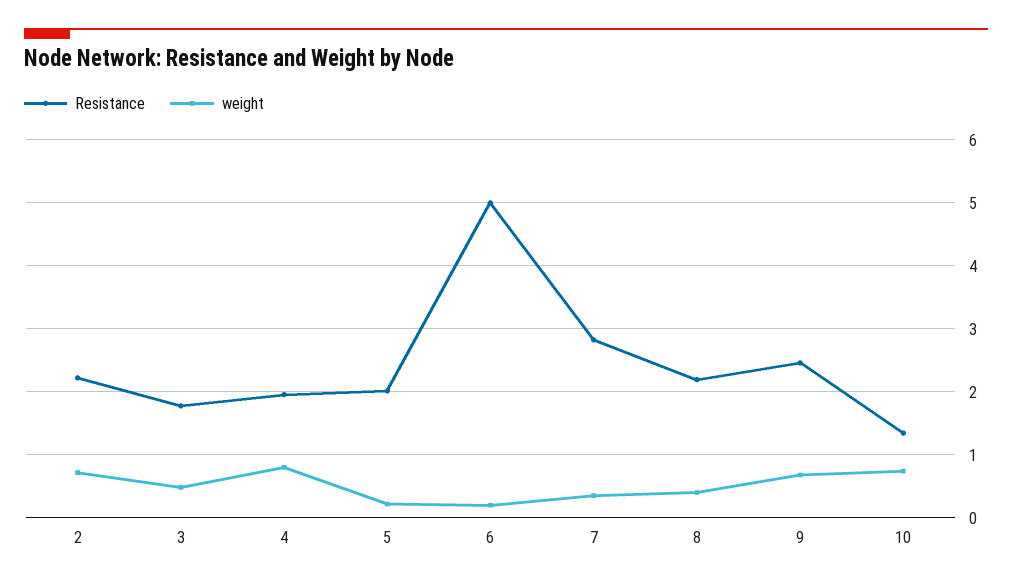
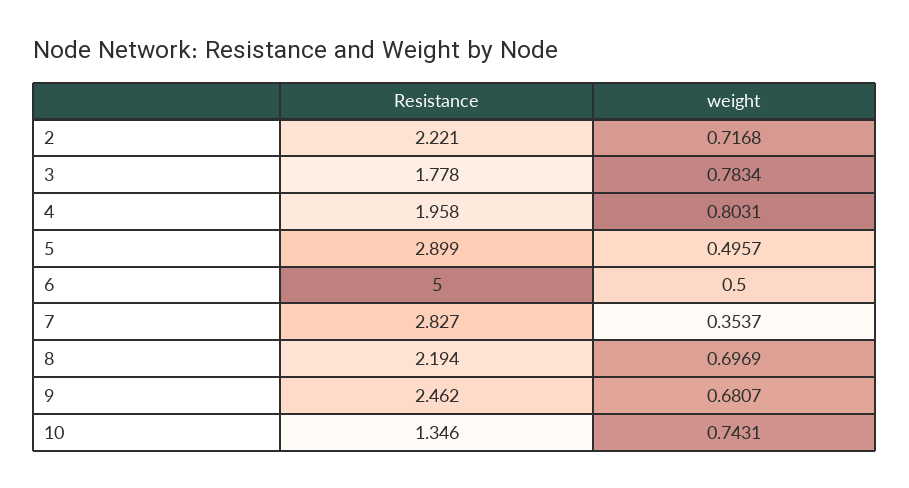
weight, 3: 0.5 -> 0.7834
Resistance, 5: 2 -> 2.899
weight, 5: 0.2 -> 0.4957
weight, 6: 0.2 -> 0.5
weight, 8: 0.4 -> 0.6969

